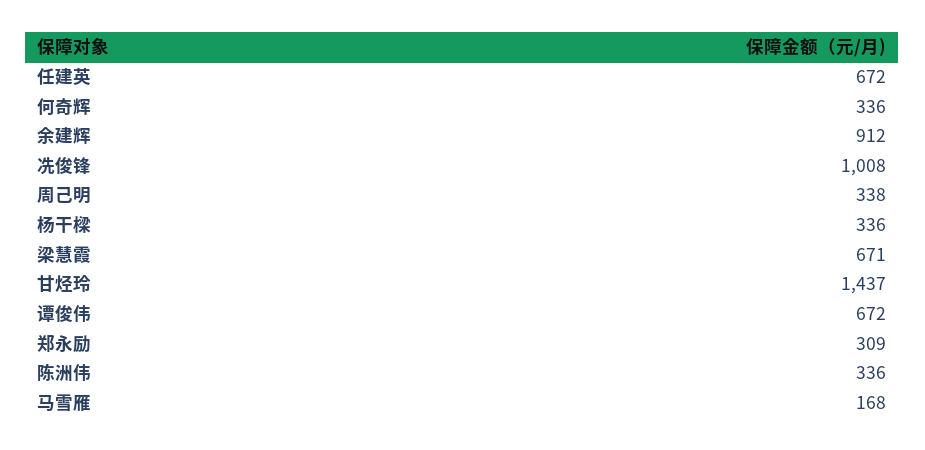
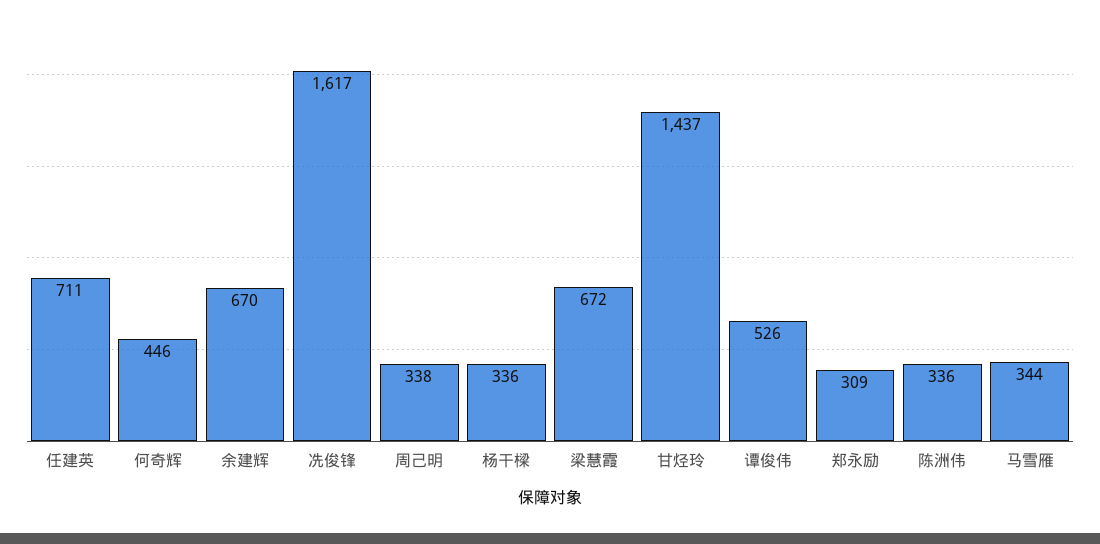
任建英: 672 -> 711
何奇辉: 336 -> 446
余建辉: 912 -> 670
冼俊锋: 1008 -> 1617
梁慧霞: 671 -> 672
谭俊伟: 672 -> 526
马雪雁: 168 -> 344

